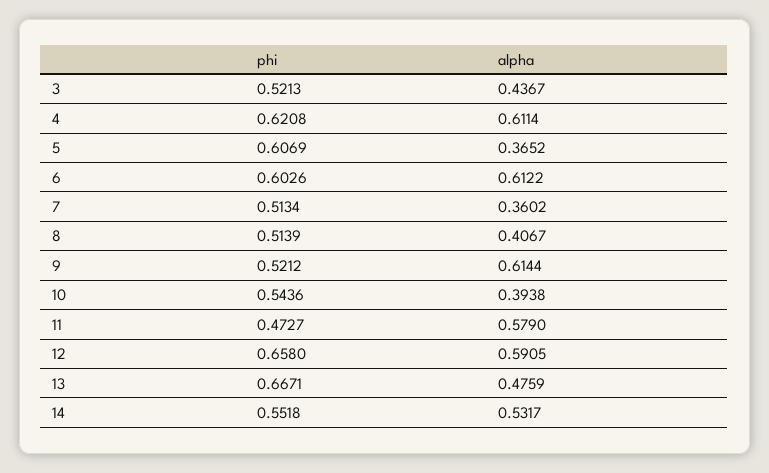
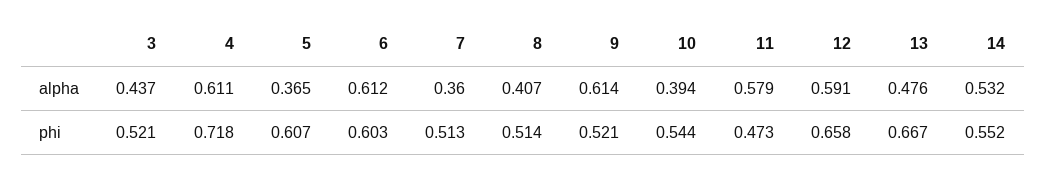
phi, 4: 0.6208 -> 0.718

